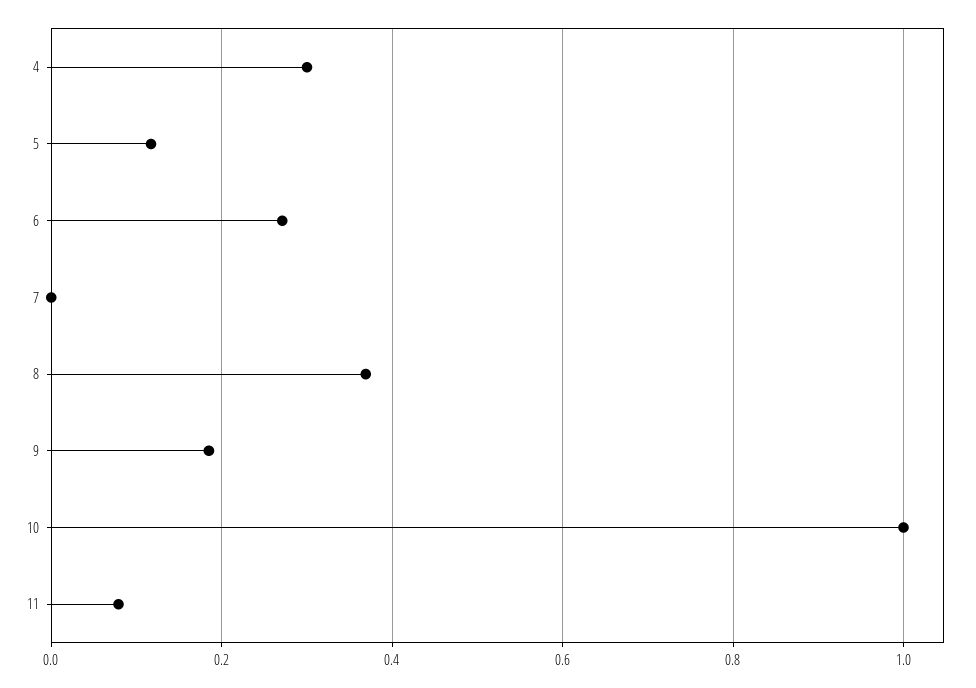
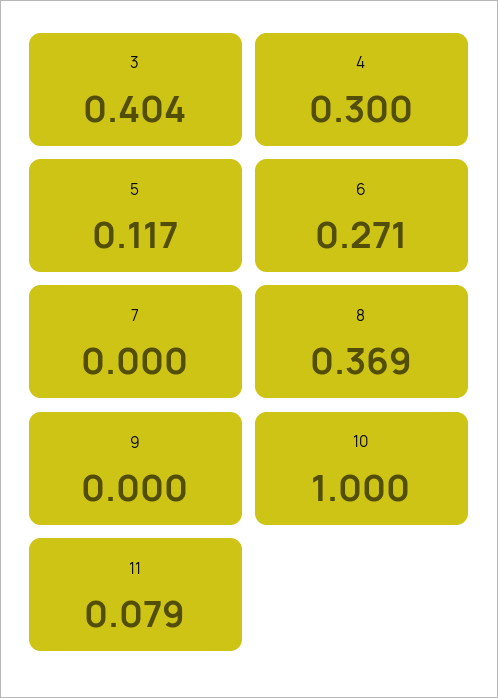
9: 0.18 -> 0
3: none -> 0.404

